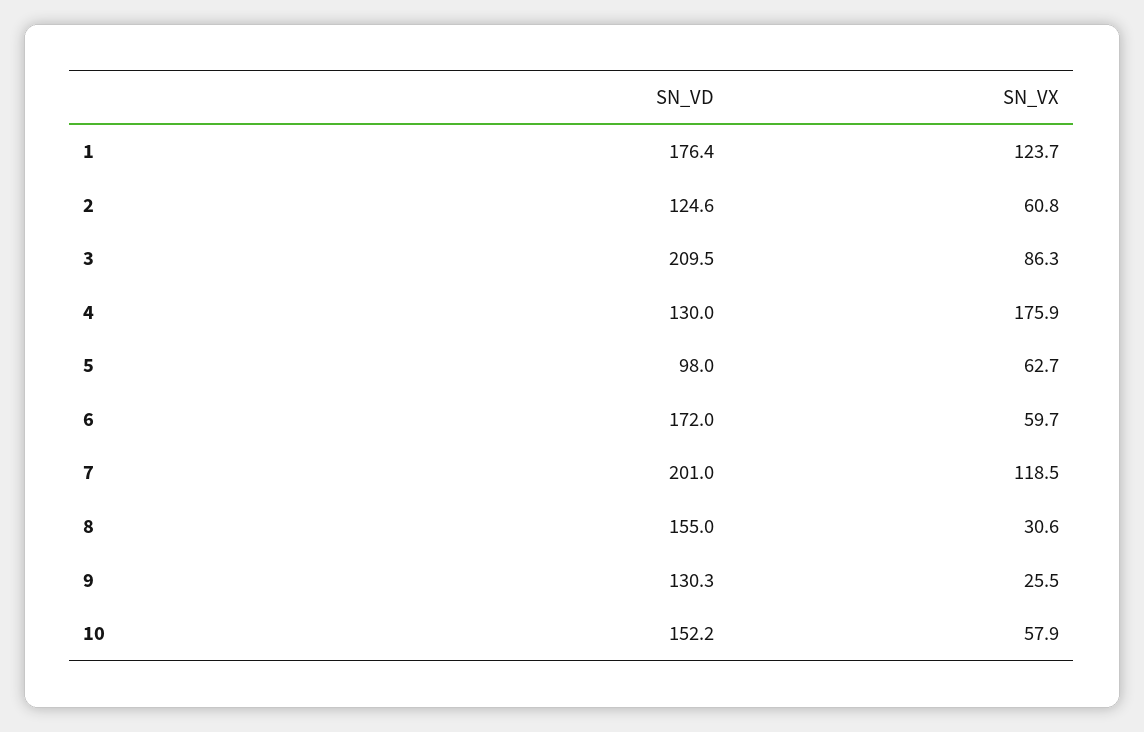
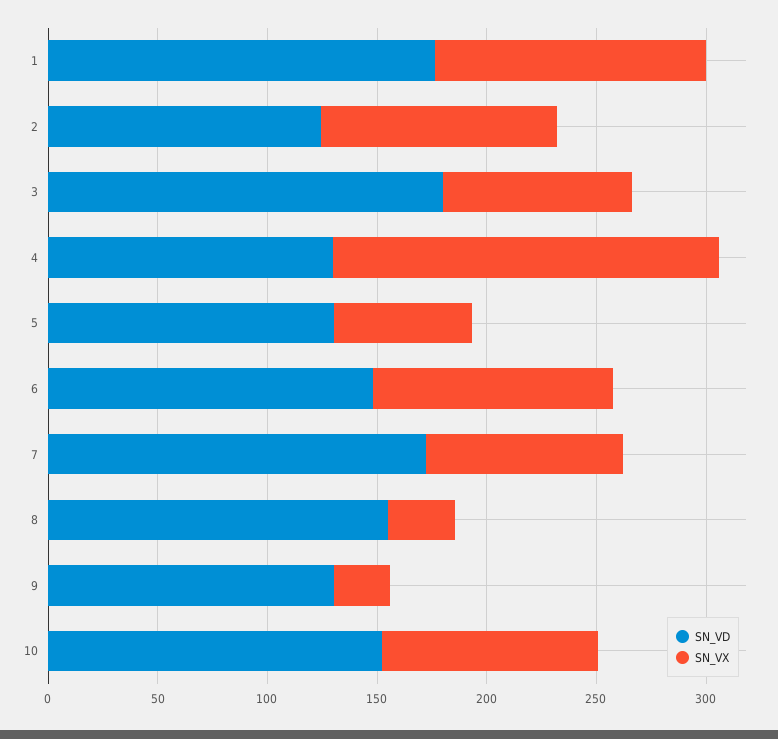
SN_VX, 2: 60.8 -> 110
SN_VD, 3: 209.5 -> 180
SN_VD, 5: 98 -> 130
SN_VD, 6: 172 -> 150
SN_VX, 6: 59.7 -> 110
SN_VD, 7: 201 -> 170
SN_VX, 7: 118.5 -> 90
SN_VX, 10: 57.9 -> 100

